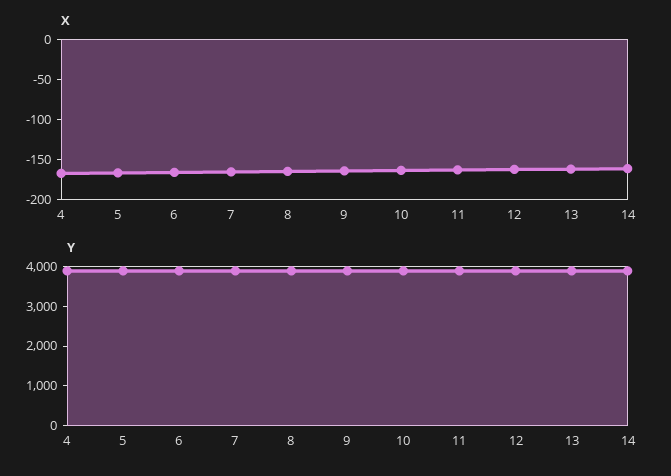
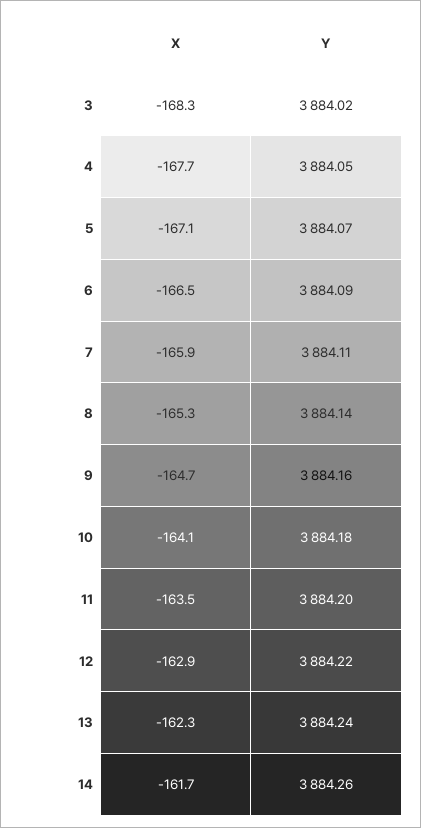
X, 3: none -> -168.3
Y, 3: none -> 3884.02

